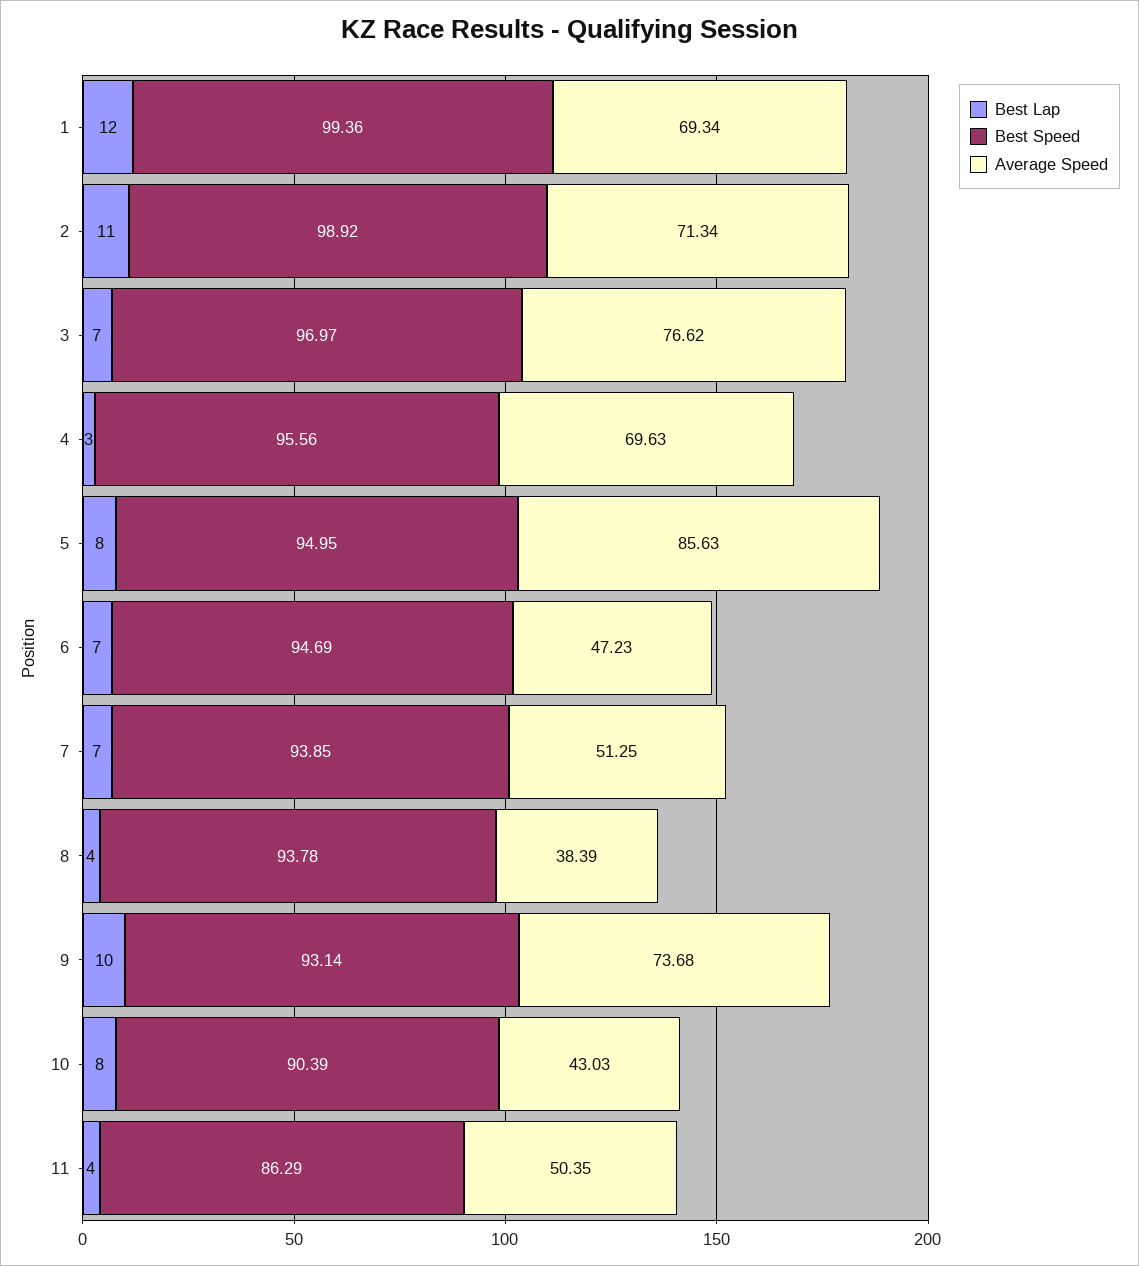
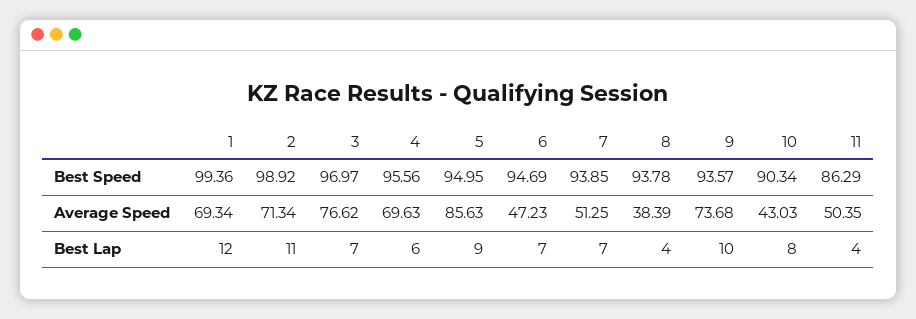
Best Lap, 4: 3 -> 6
Best Lap, 5: 8 -> 9
Best Speed, 9: 93.14 -> 93.57
Best Speed, 10: 90.39 -> 90.34

